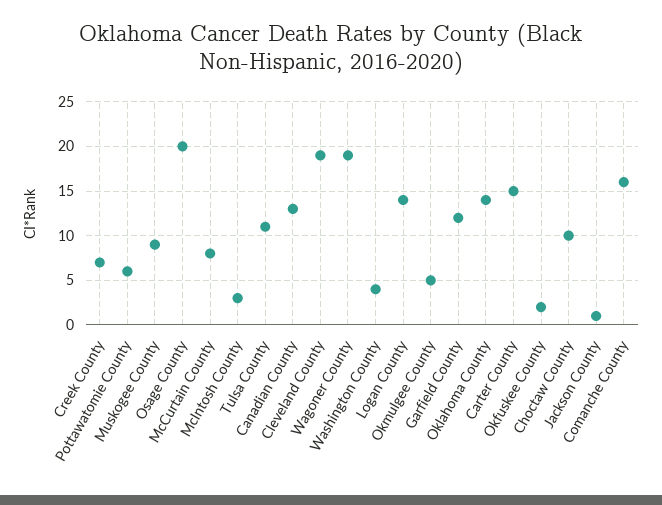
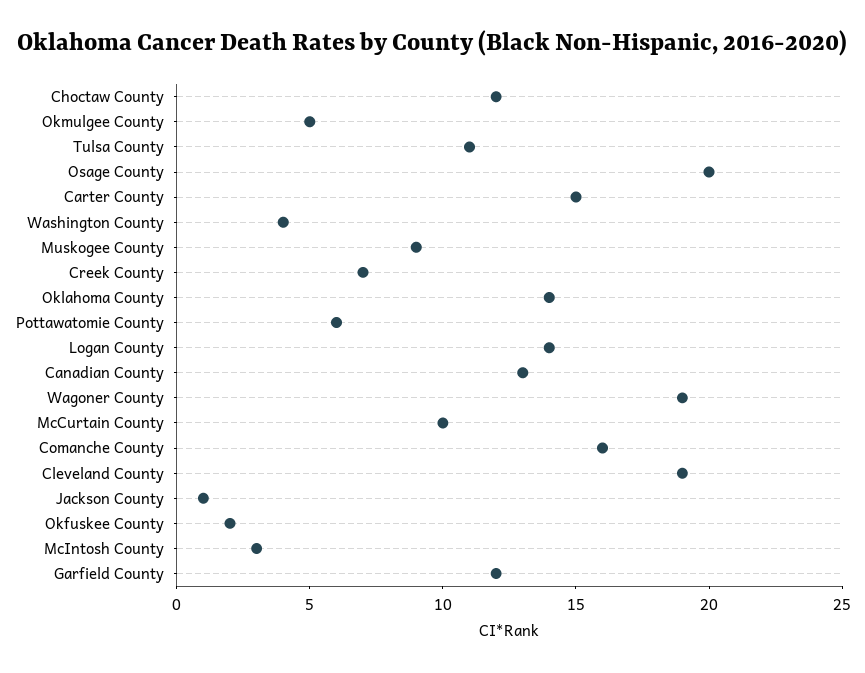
McCurtain County: 8 -> 10
Choctaw County: 10 -> 12

